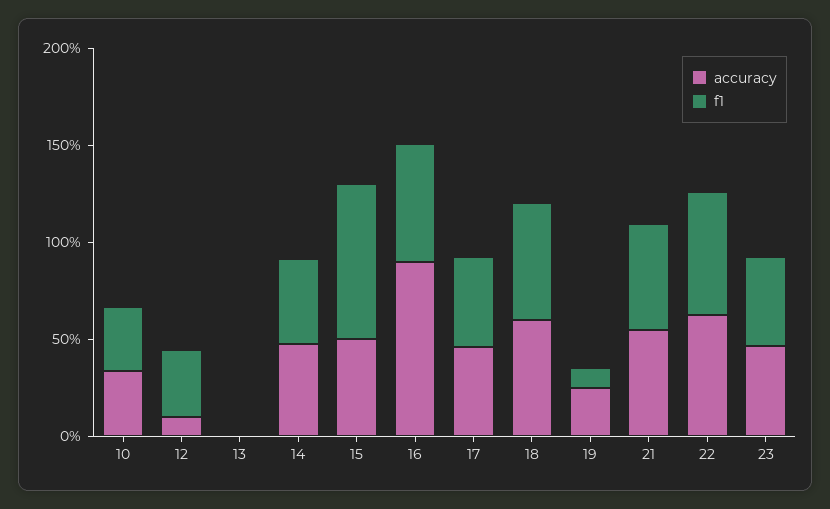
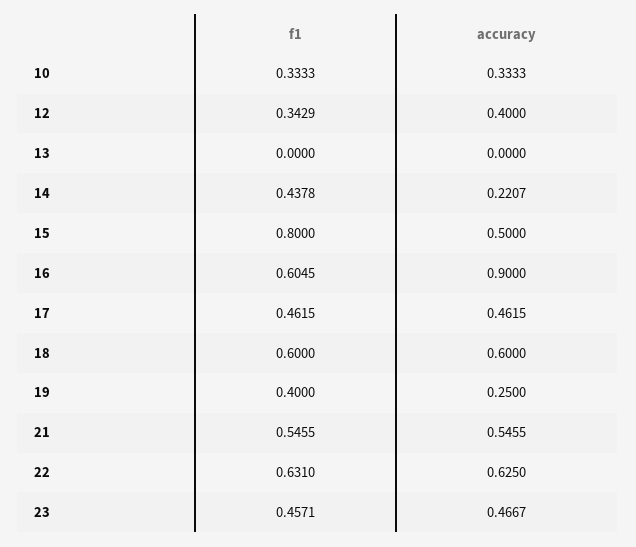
accuracy, 12: 0.1 -> 0.4
accuracy, 14: 0.5 -> 0.2207
f1, 19: 0.1 -> 0.4

